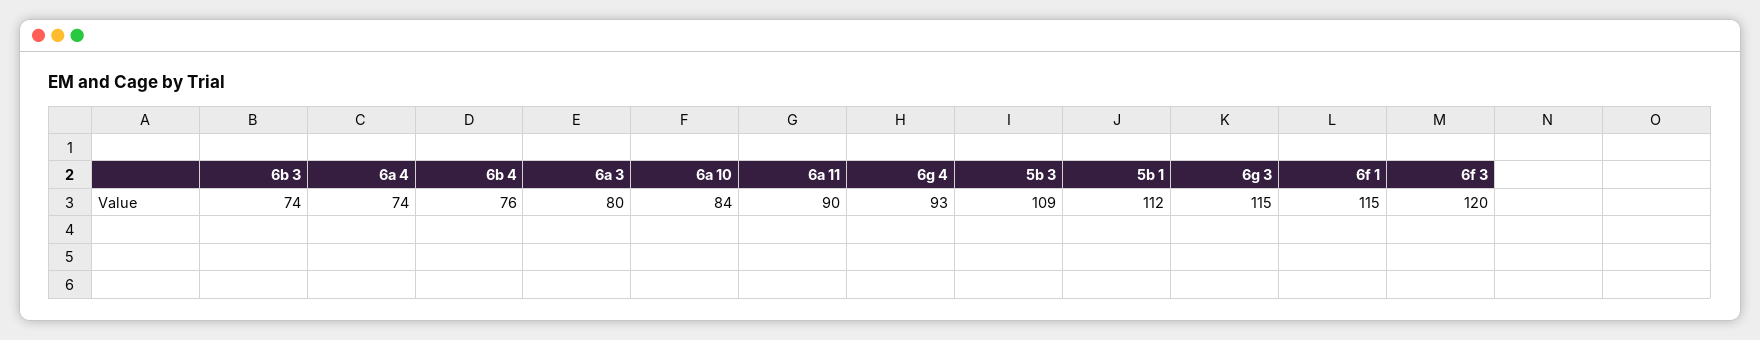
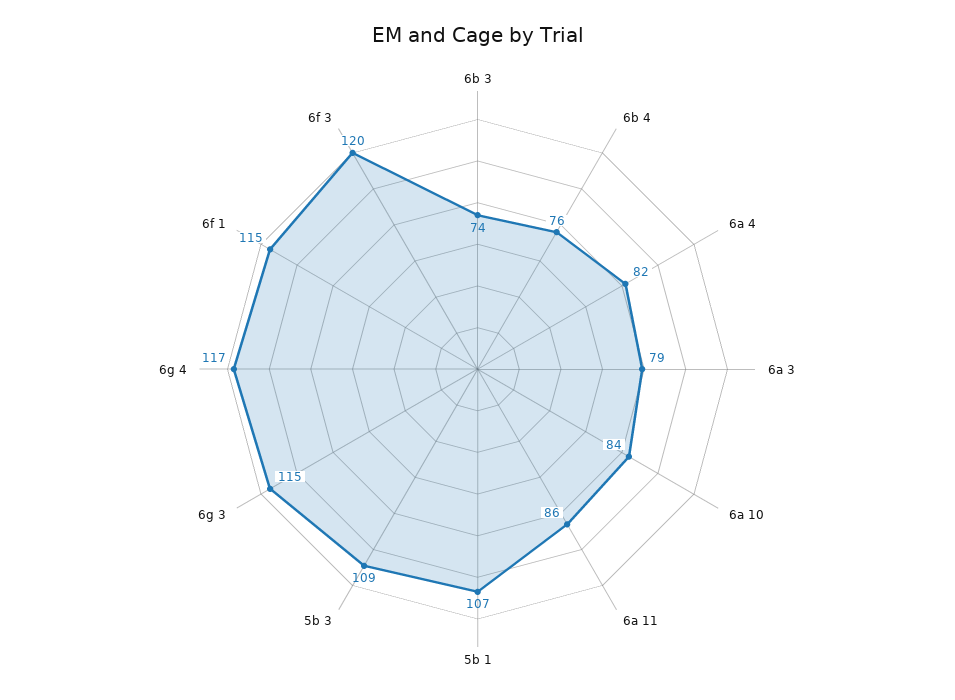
6a 4: 74 -> 82
6a 3: 80 -> 79
6a 11: 90 -> 86
6g 4: 93 -> 117
5b 1: 112 -> 107

